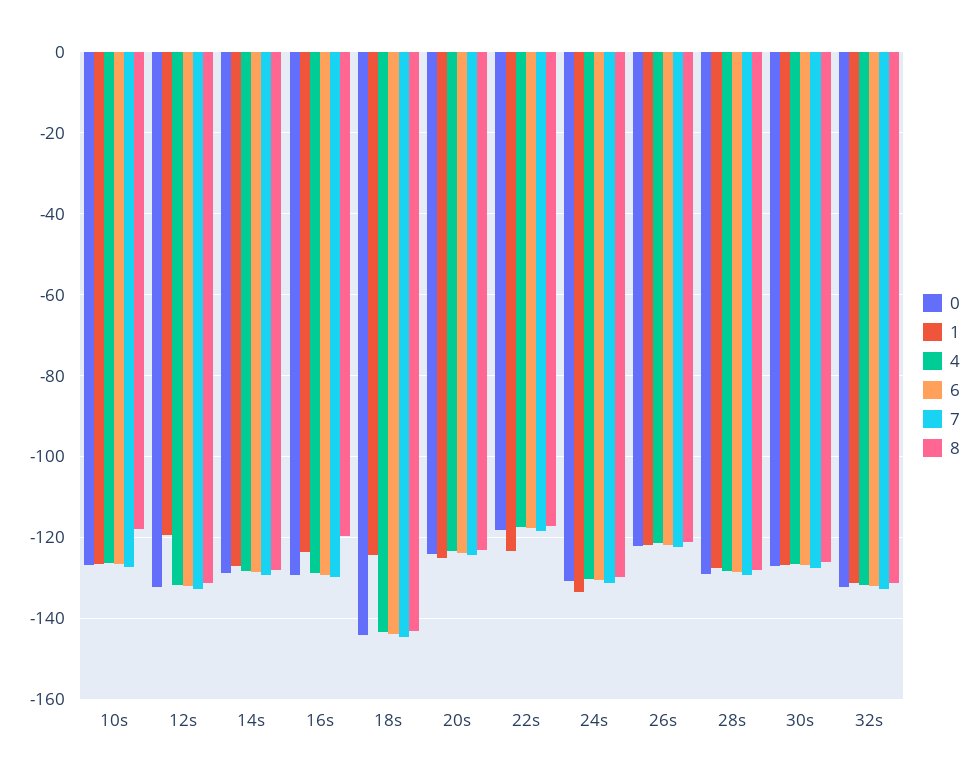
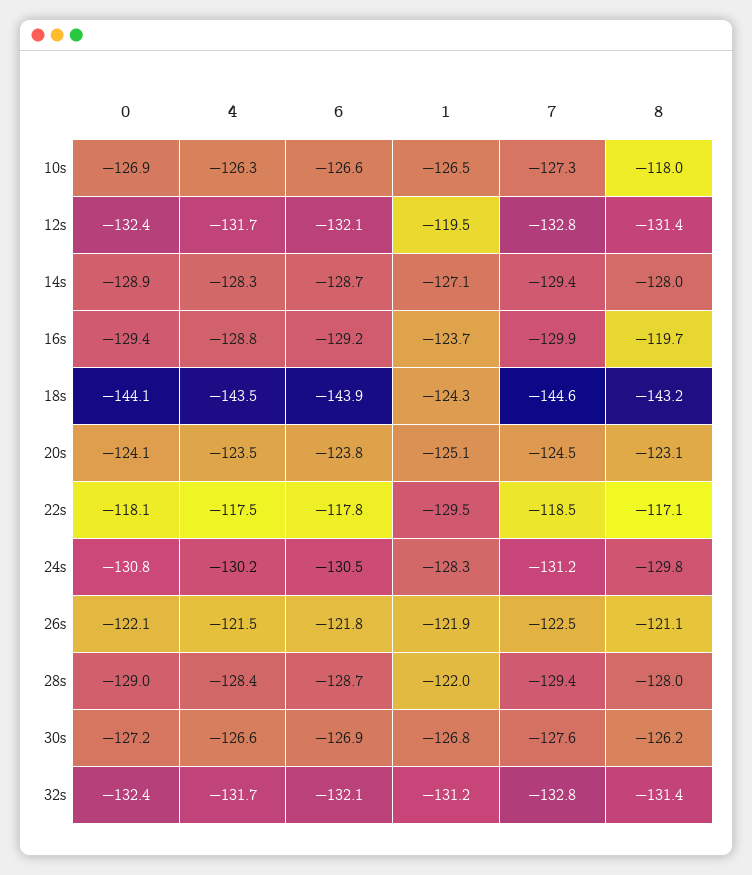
1, 22s: -124 -> -129.5
1, 24s: -134 -> -128.3
1, 28s: -128 -> -122

